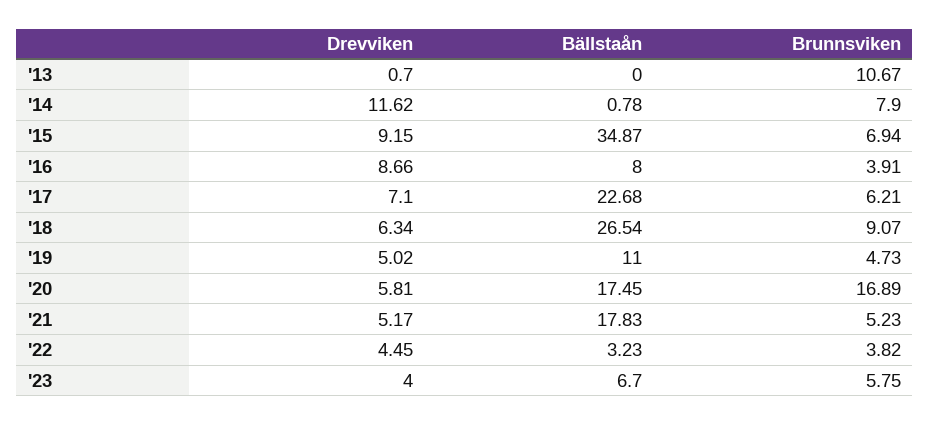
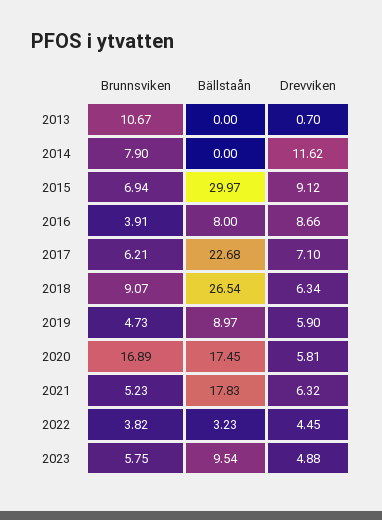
Bällstaån, '14: 0.78 -> 0
Drevviken, '15: 9.15 -> 9.12
Bällstaån, '15: 34.87 -> 29.97
Drevviken, '19: 5.02 -> 5.9
Bällstaån, '19: 11 -> 8.97
Drevviken, '21: 5.17 -> 6.32
Drevviken, '23: 4 -> 4.88
Bällstaån, '23: 6.7 -> 9.54

